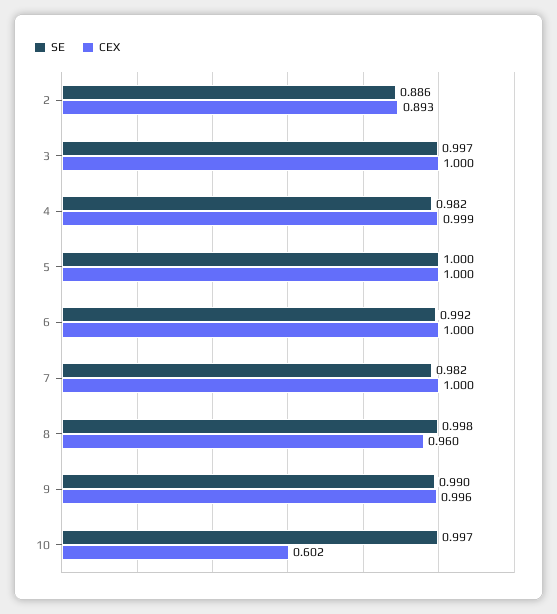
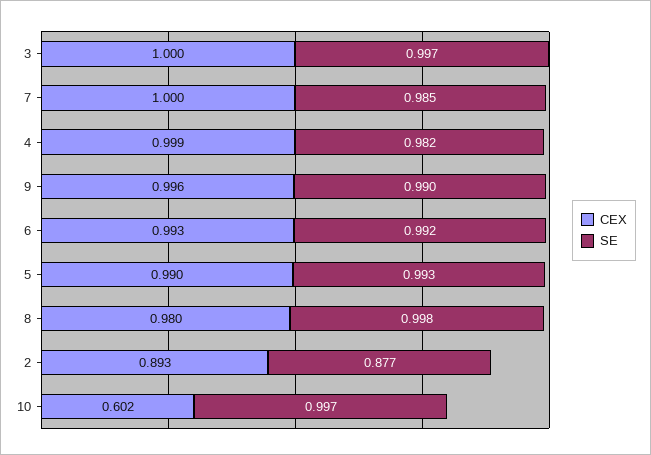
SE, 2: 0.886 -> 0.877
SE, 5: 1 -> 0.993
CEX, 5: 1 -> 0.99
CEX, 6: 1 -> 0.993
SE, 7: 0.982 -> 0.985
CEX, 8: 0.96 -> 0.98

